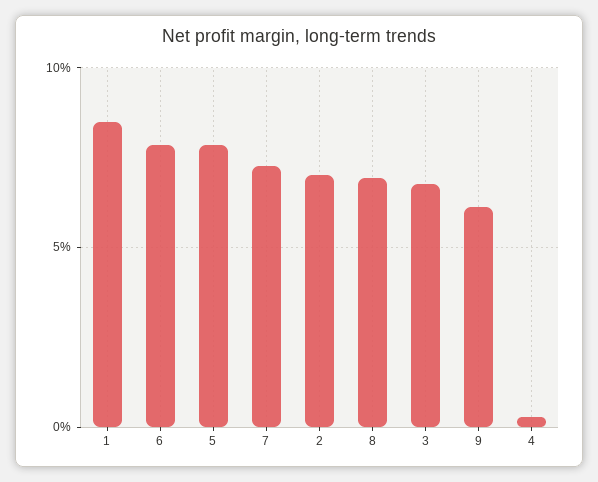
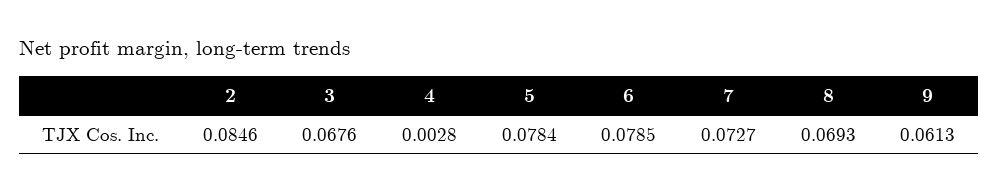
1: 0.085 -> none
2: 0.07 -> 0.0846

